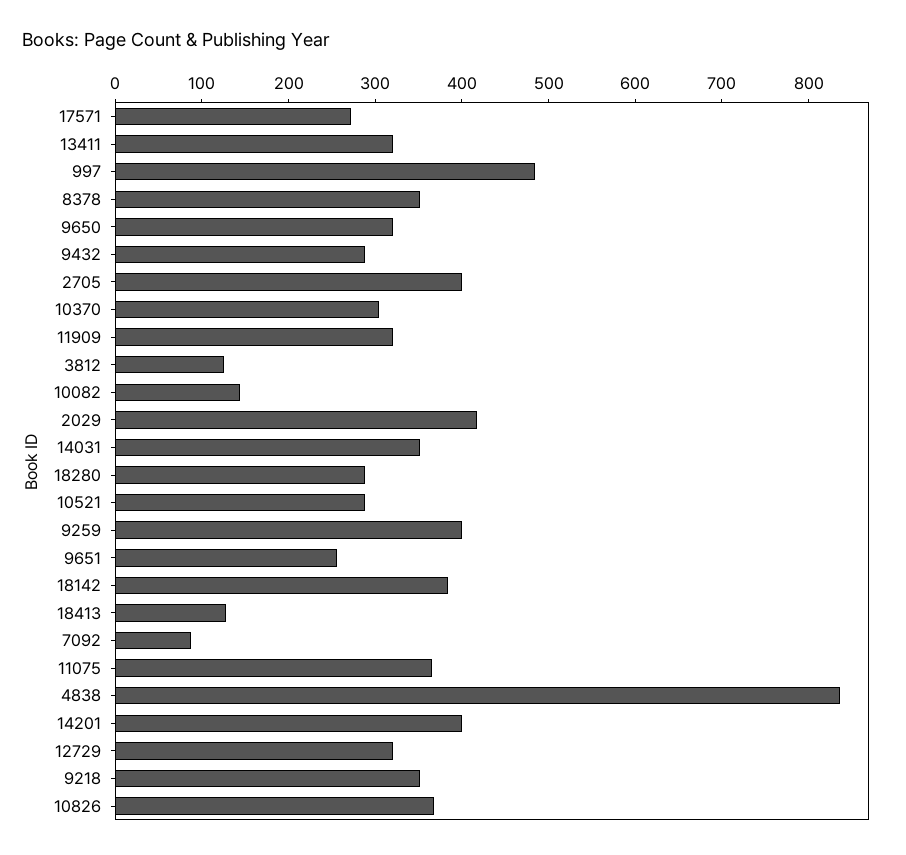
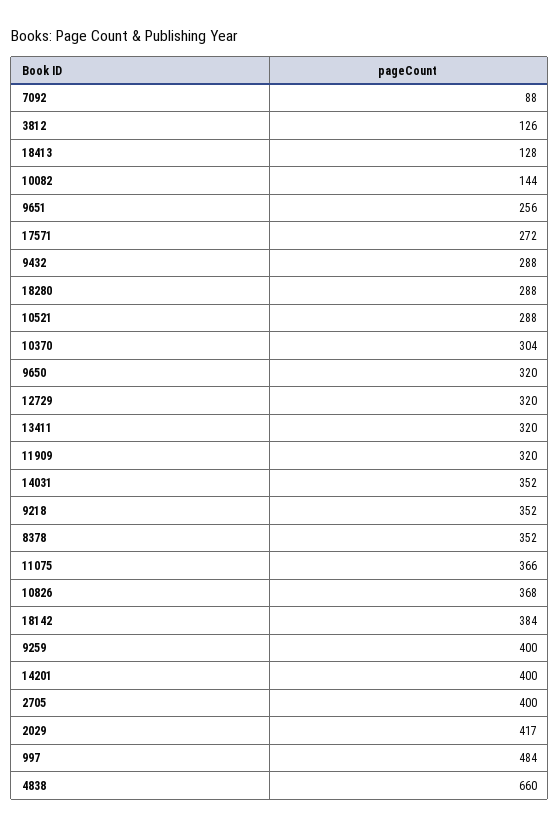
4838: 840 -> 660

